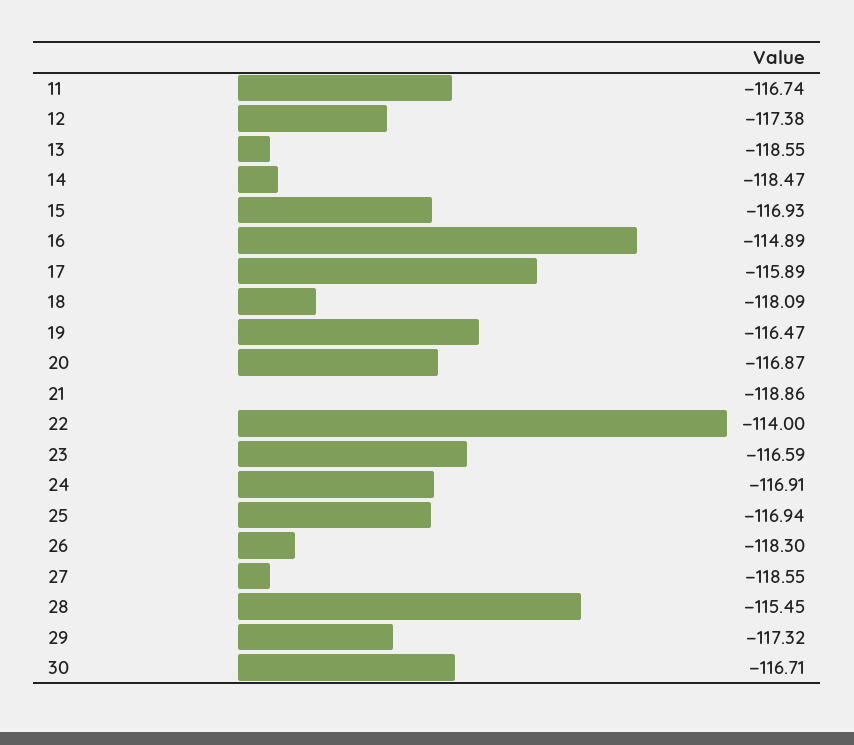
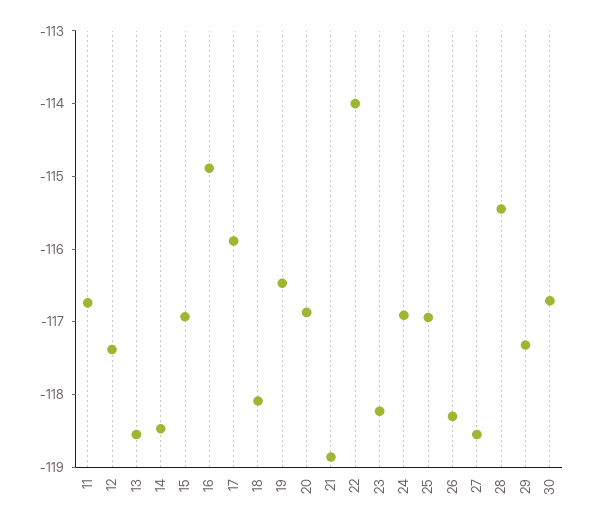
23: -116.59 -> -118.2

